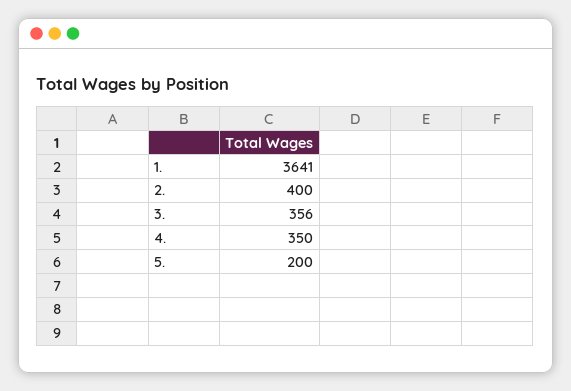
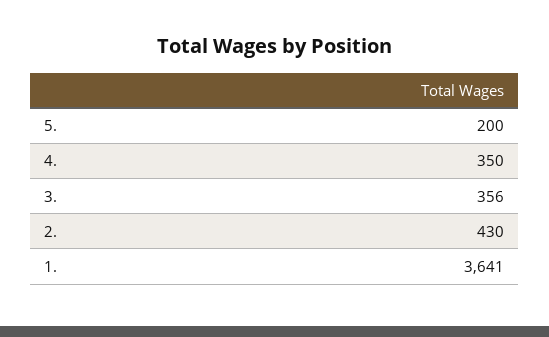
2.: 400 -> 430

